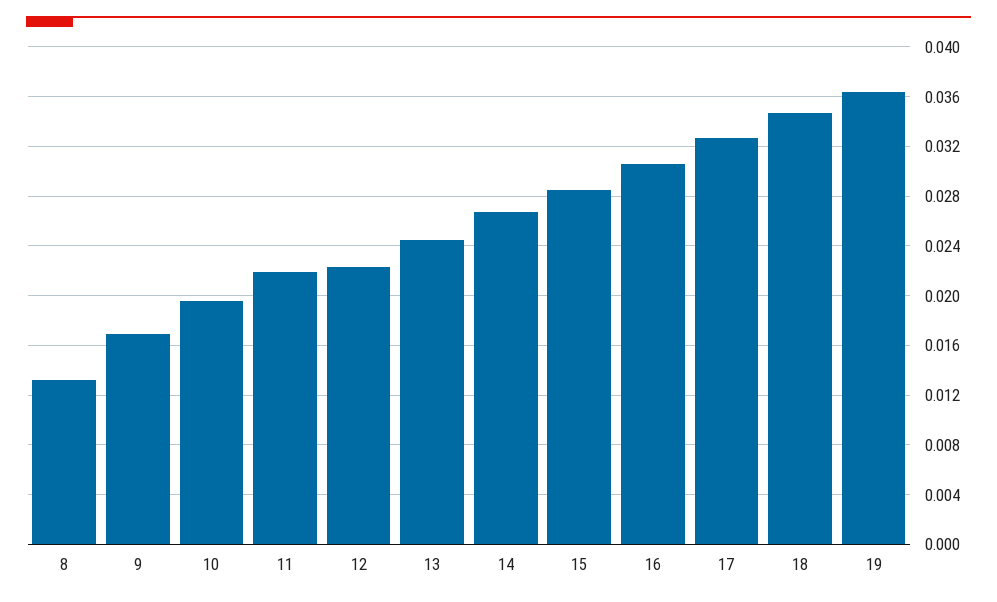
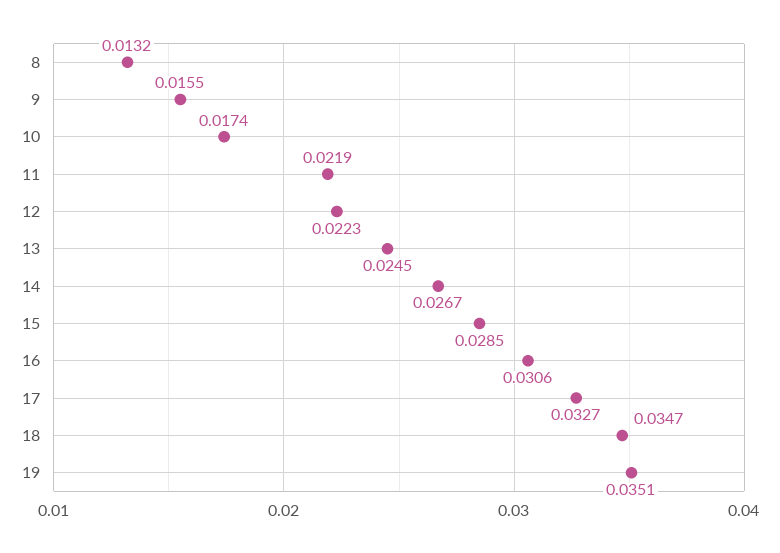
9: 0.017 -> 0.0155
10: 0.0195 -> 0.0174
19: 0.0365 -> 0.0351

